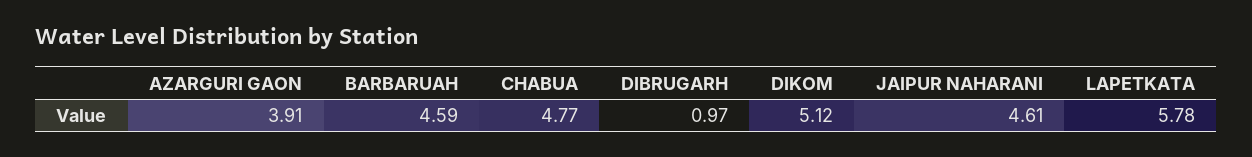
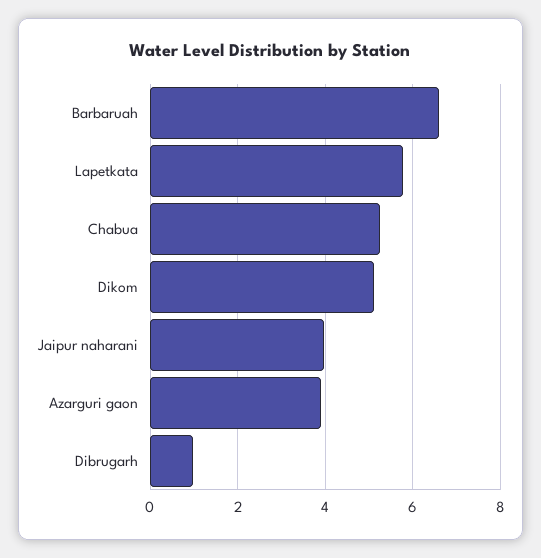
BARBARUAH: 4.59 -> 6.6
CHABUA: 4.77 -> 5.2
JAIPUR NAHARANI: 4.61 -> 4

